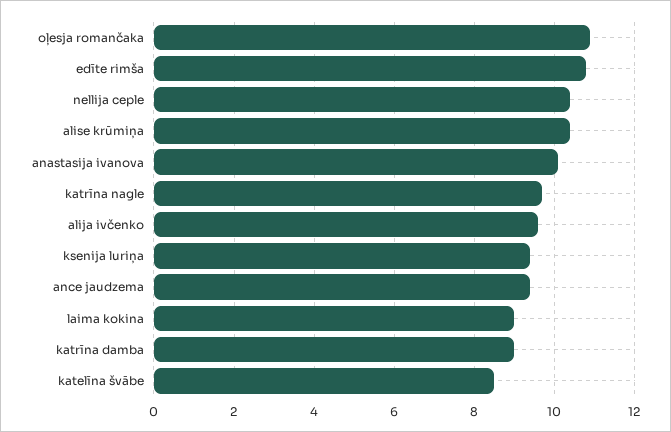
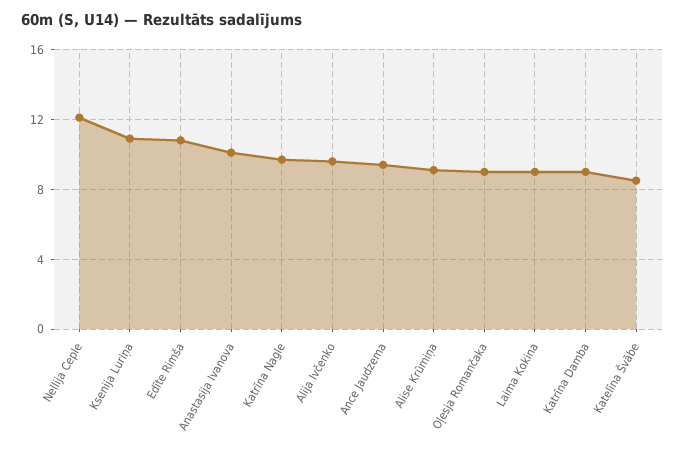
oļesja romančaka: 11 -> 9
nellija ceple: 10.5 -> 12
alise krūmiņa: 10.5 -> 9
ksenija luriņa: 9.5 -> 11

